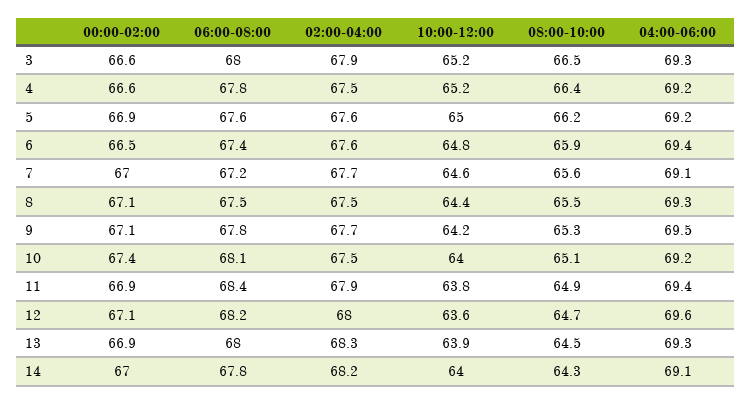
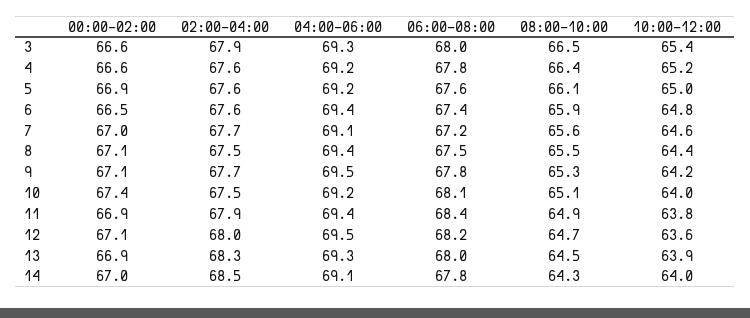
10:00-12:00, 3: 65.2 -> 65.4
02:00-04:00, 4: 67.5 -> 67.6
08:00-10:00, 5: 66.2 -> 66.1
04:00-06:00, 8: 69.3 -> 69.4
04:00-06:00, 12: 69.6 -> 69.5
02:00-04:00, 14: 68.2 -> 68.5

